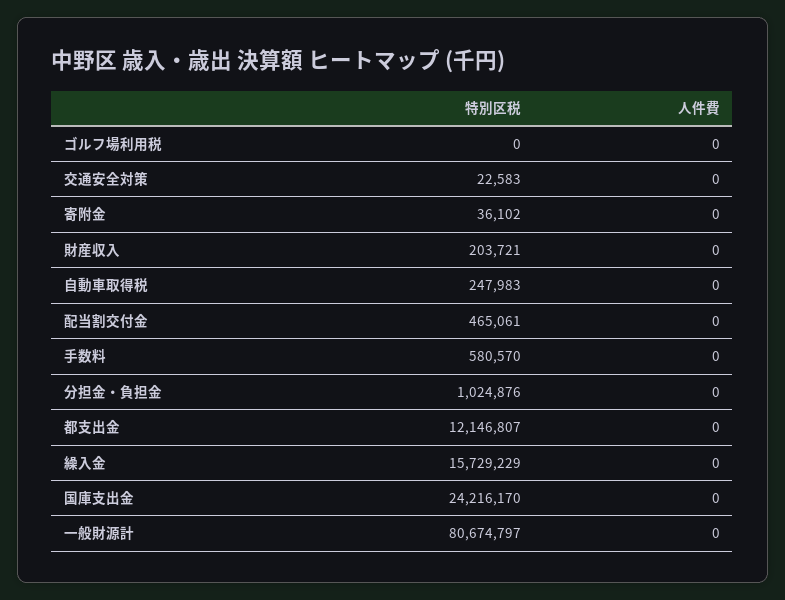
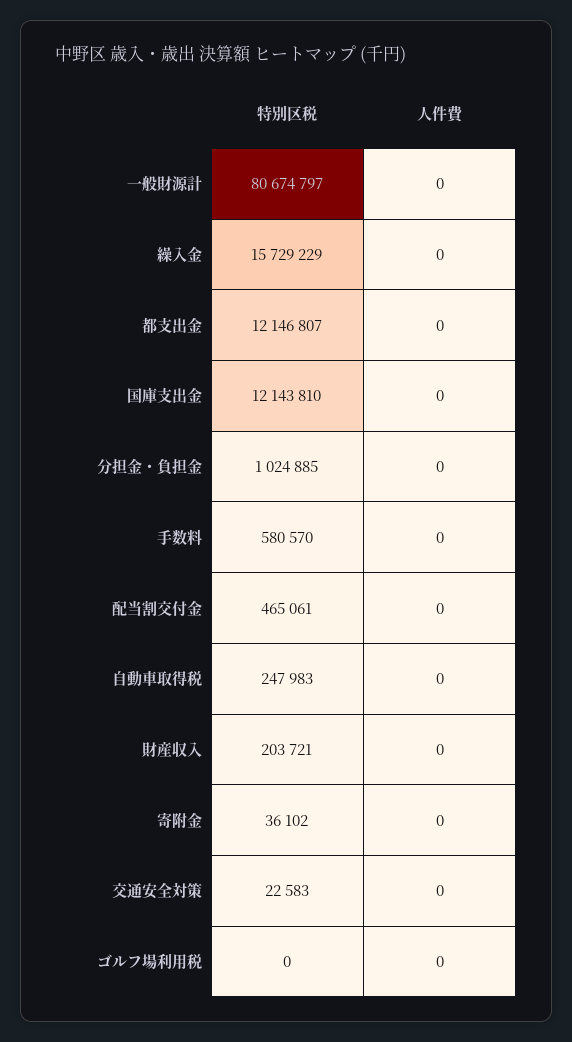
特別区税, 分担金・負担金: 1024876 -> 1024885
特別区税, 国庫支出金: 24216170 -> 12143810

